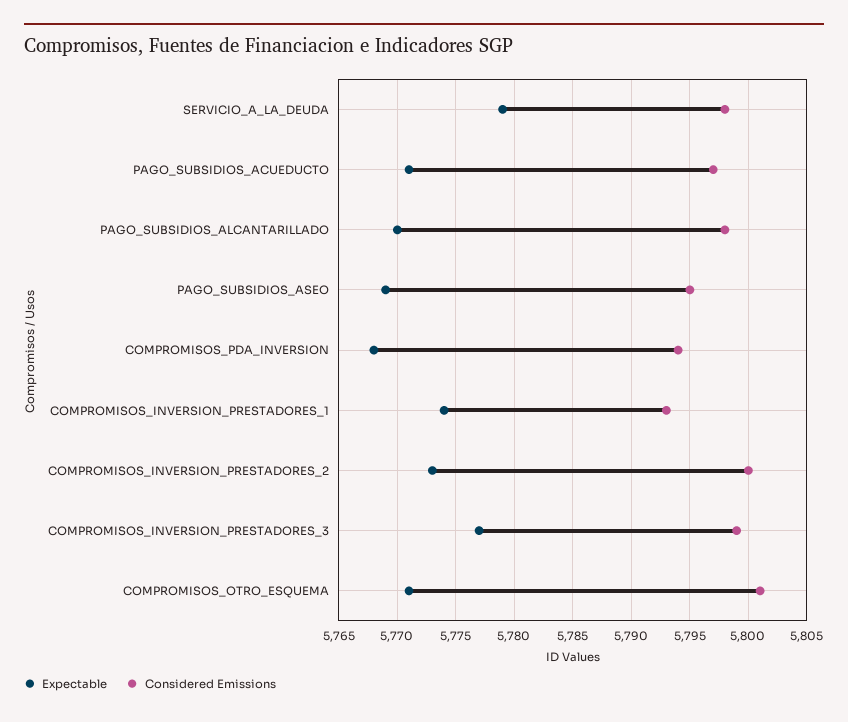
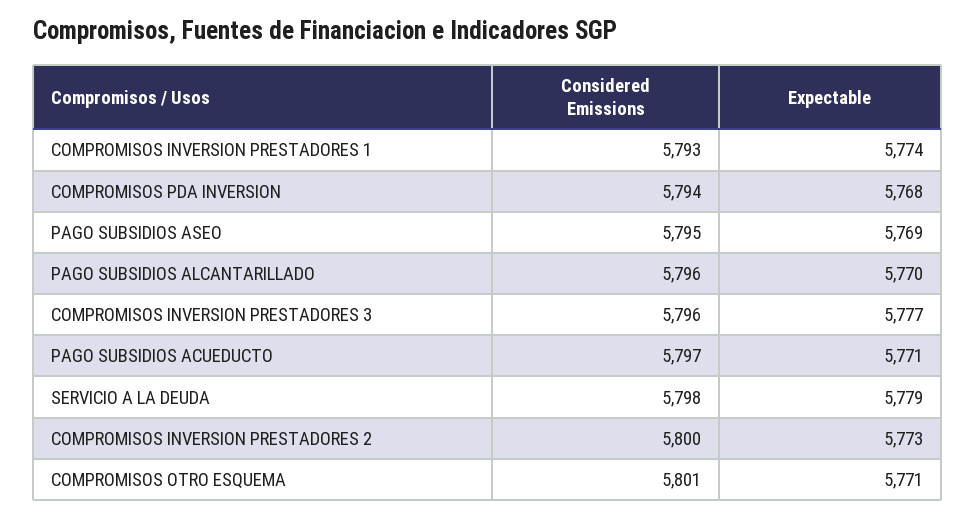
Considered Emissions, PAGO_SUBSIDIOS_ALCANTARILLADO: 5798 -> 5796
Considered Emissions, COMPROMISOS_INVERSION_PRESTADORES_3: 5799 -> 5796

